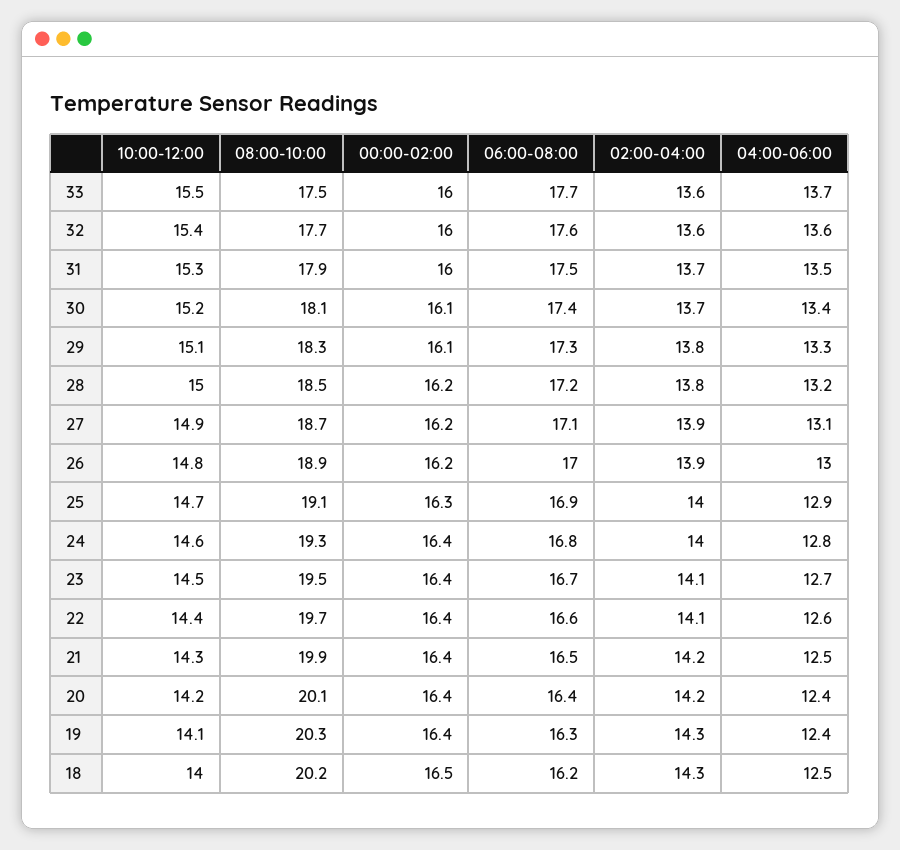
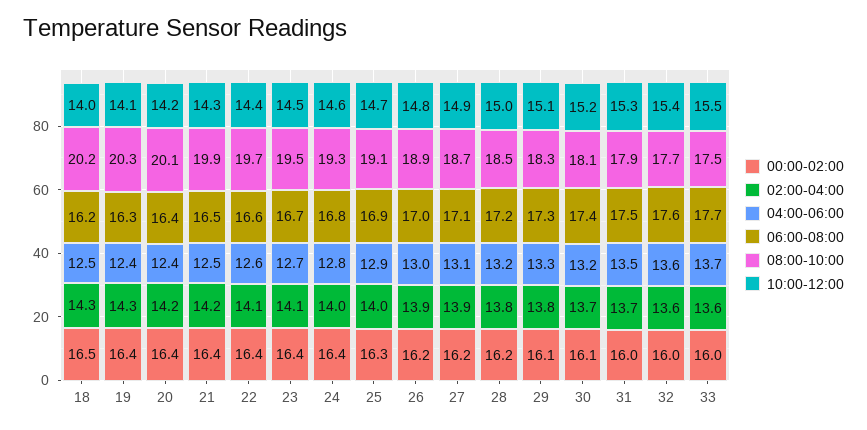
04:00-06:00, 30: 13.4 -> 13.2

